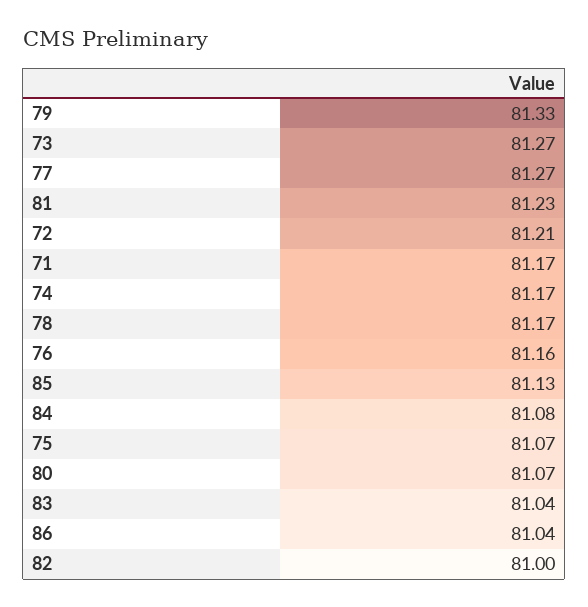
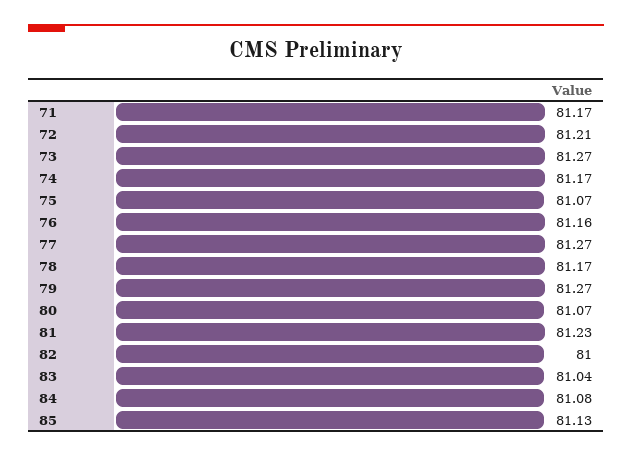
79: 81.33 -> 81.27
86: 81.04 -> none

